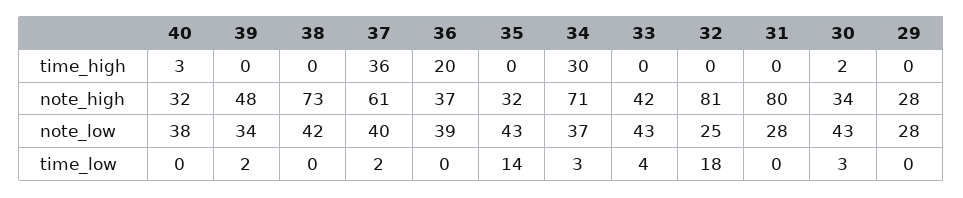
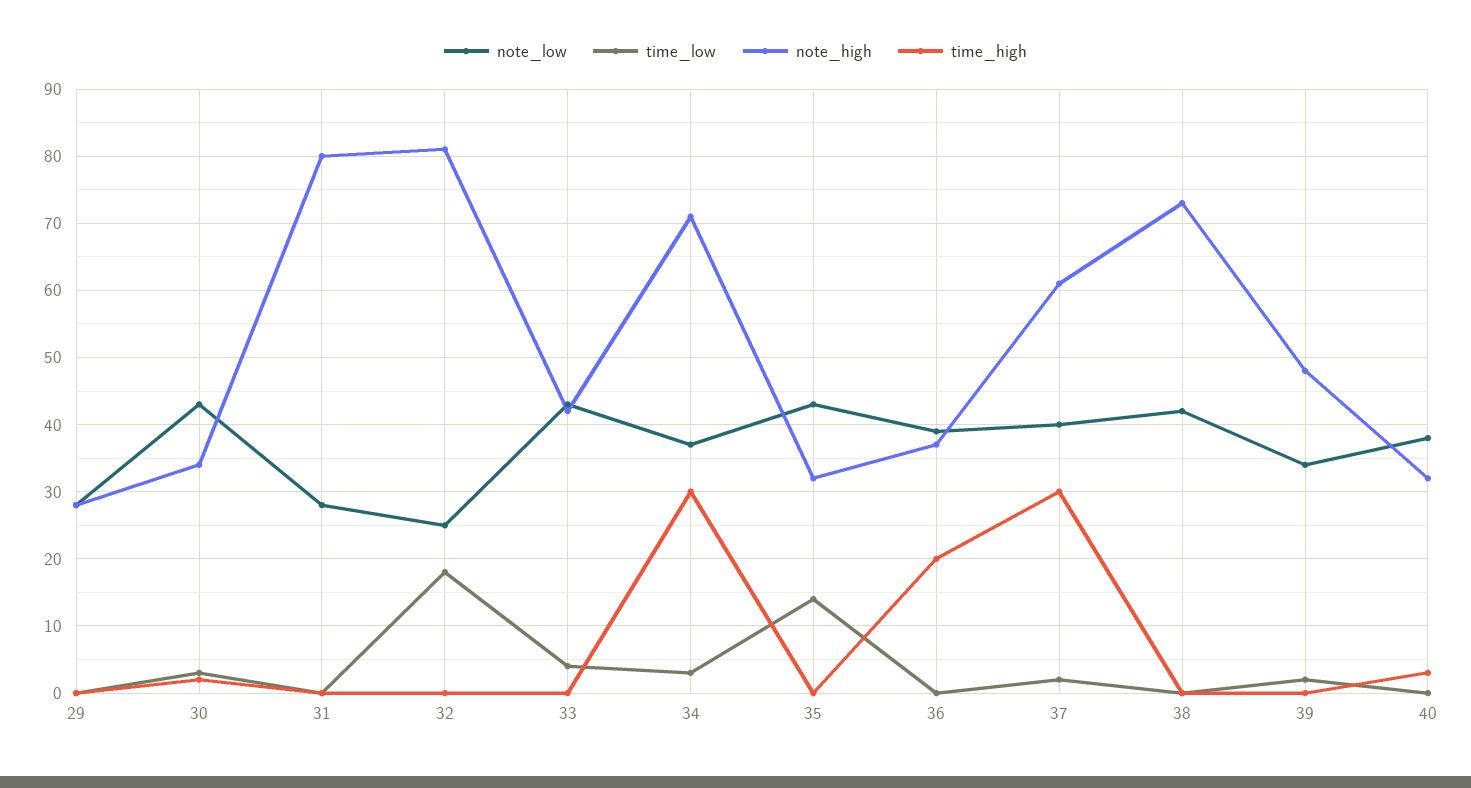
time_high, 37: 36 -> 30

